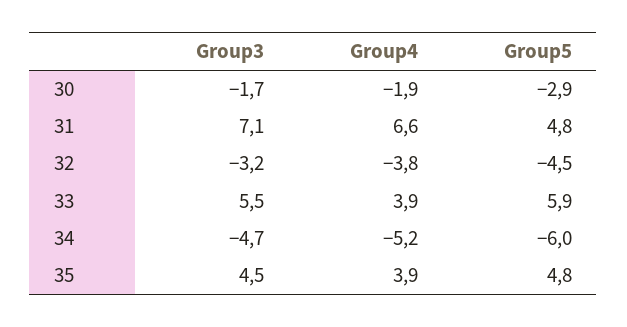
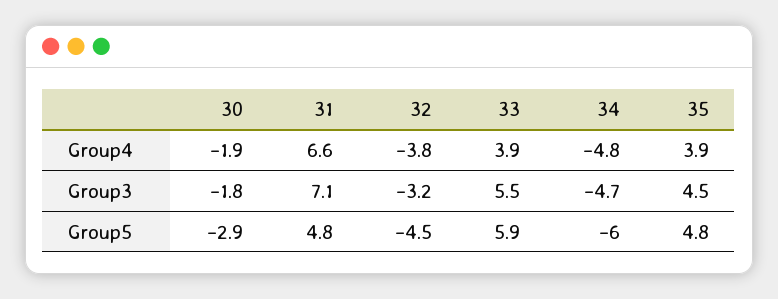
Group3, 30: -1.7 -> -1.8
Group4, 34: -5.2 -> -4.8

